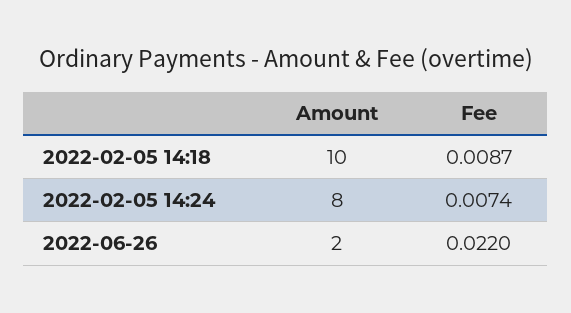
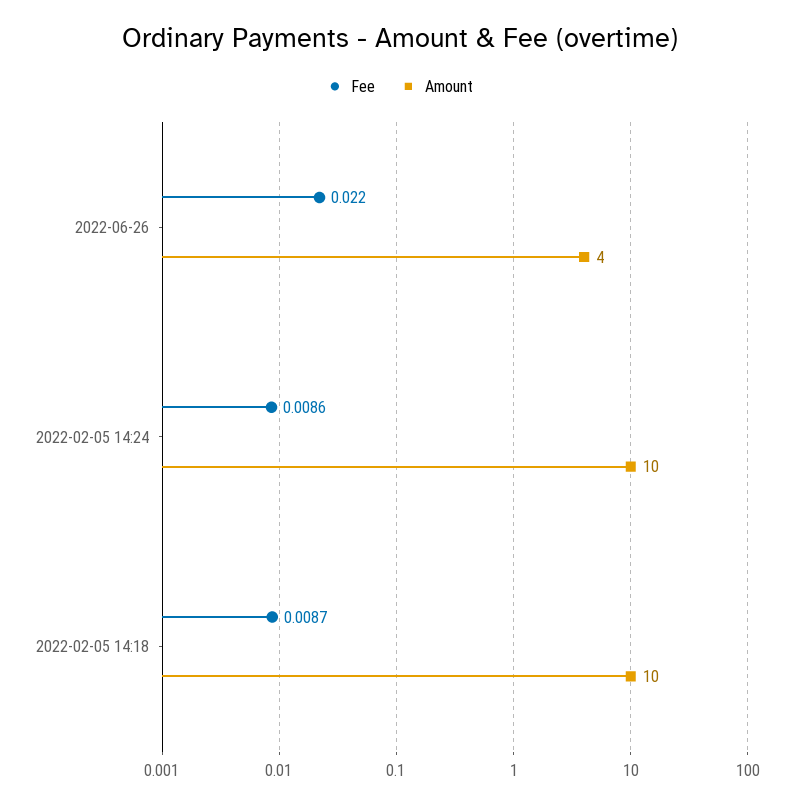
Amount, 2022-02-05 14:24: 8 -> 10
Fee, 2022-02-05 14:24: 0.0074 -> 0.0086
Amount, 2022-06-26: 2 -> 4

